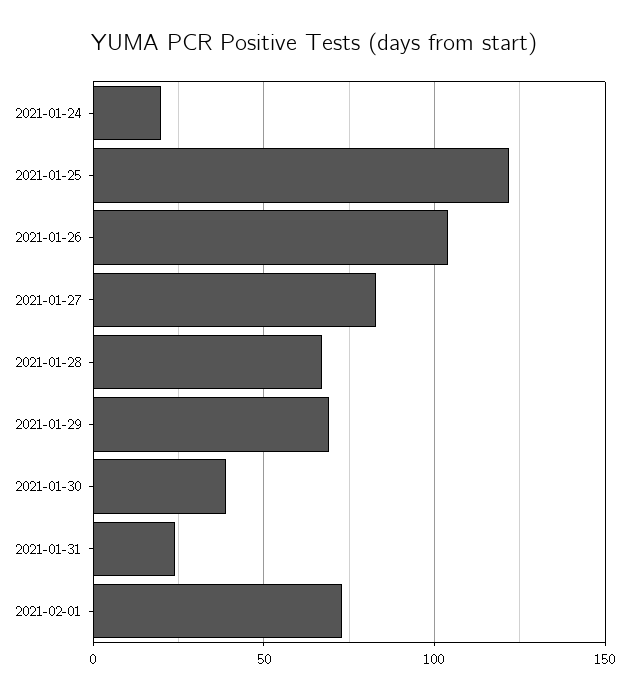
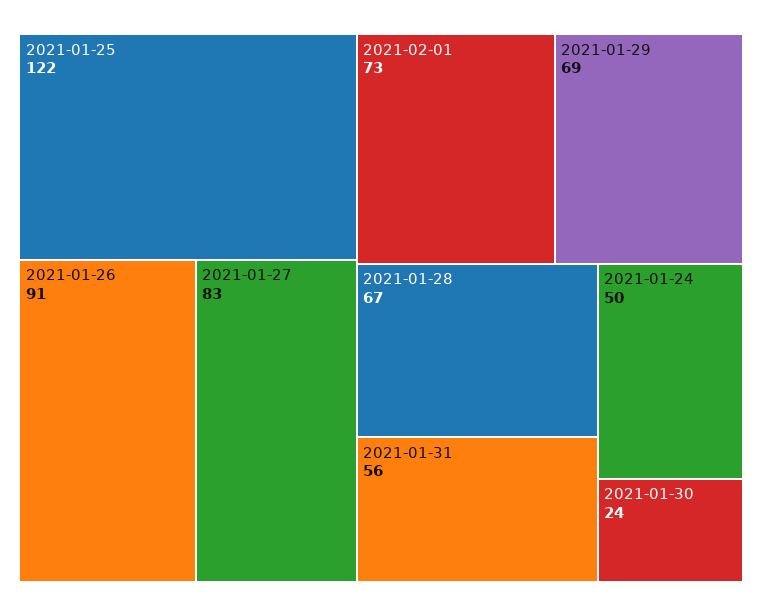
2021-01-24: 20 -> 50
2021-01-26: 105 -> 91
2021-01-30: 40 -> 24
2021-01-31: 25 -> 56

